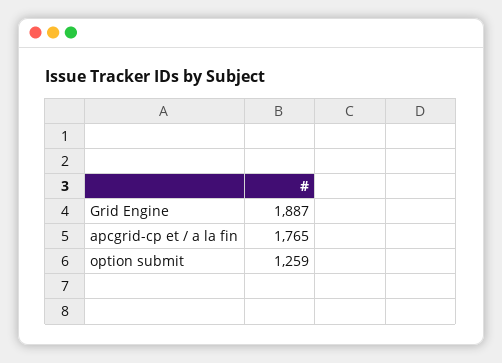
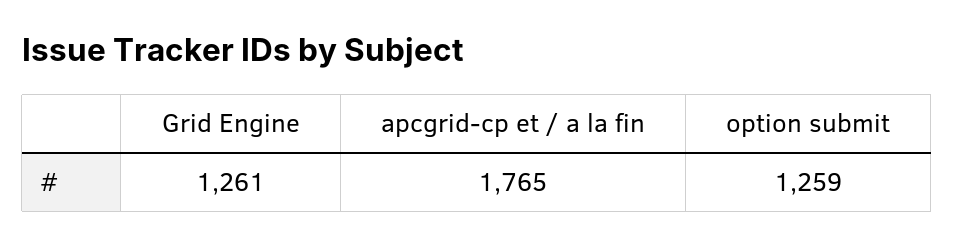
Grid Engine: 1887 -> 1261

